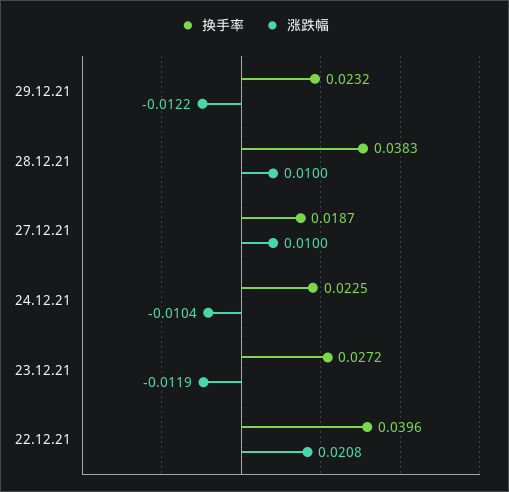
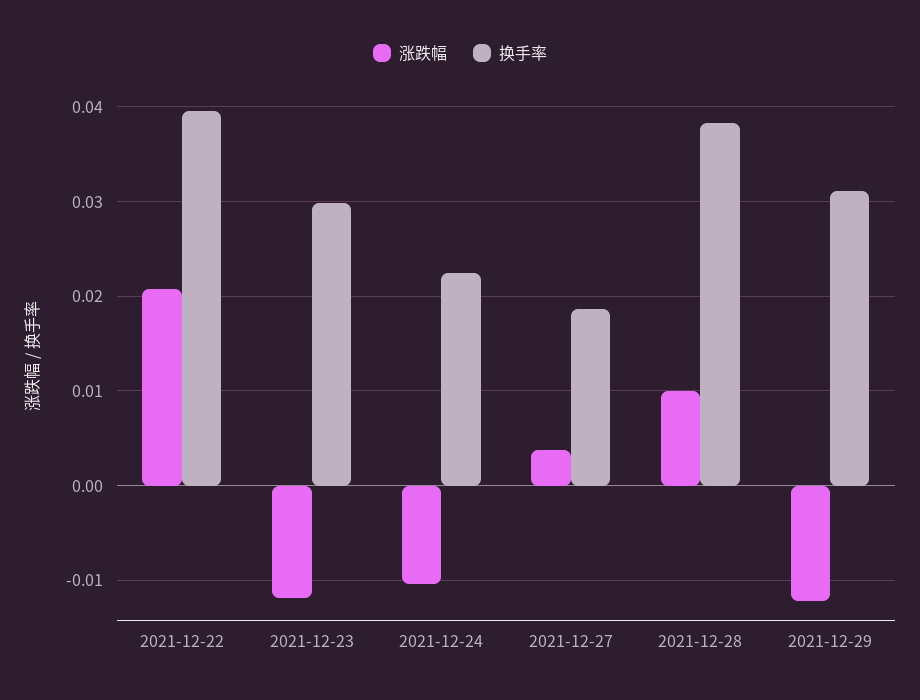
换手率, 29.12.21: 0.0232 -> 0.031
涨跌幅, 27.12.21: 0.01 -> 0.004
换手率, 23.12.21: 0.0272 -> 0.03

